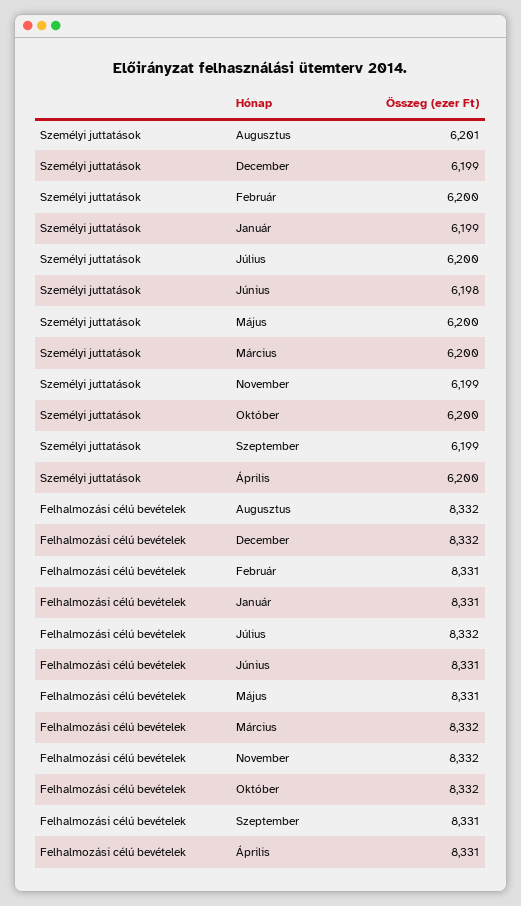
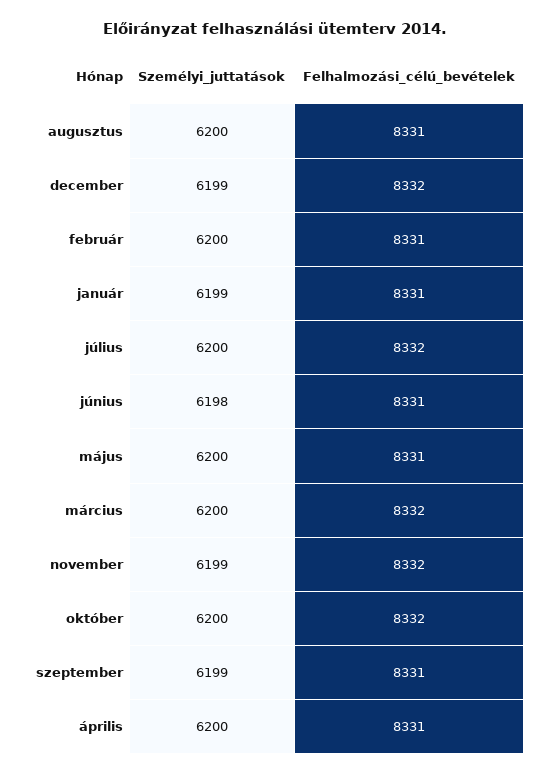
Személyi juttatások, Augusztus: 6201 -> 6200
Felhalmozási célú bevételek, Augusztus: 8332 -> 8331

